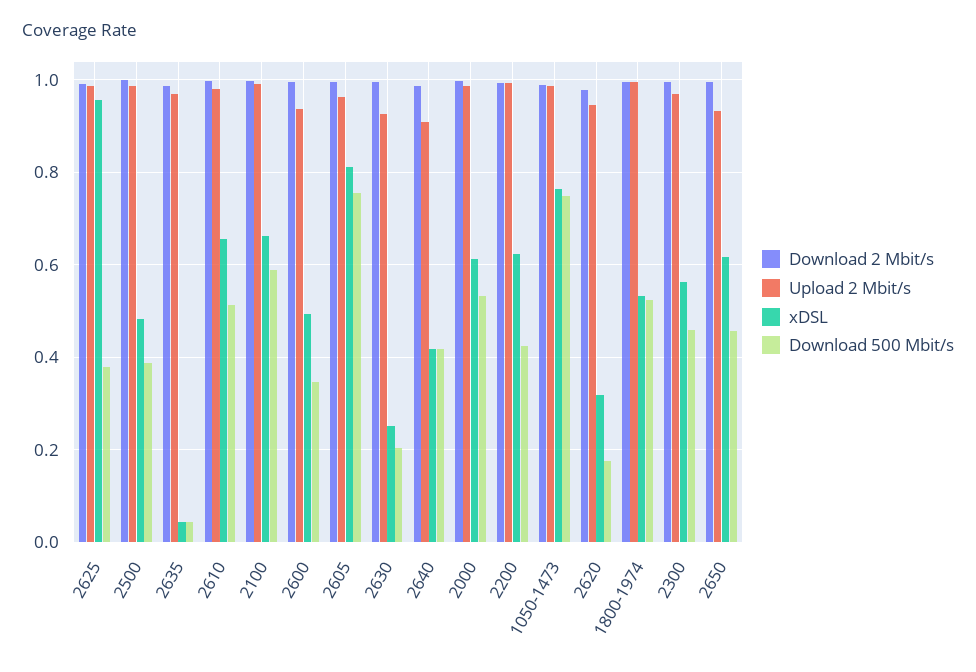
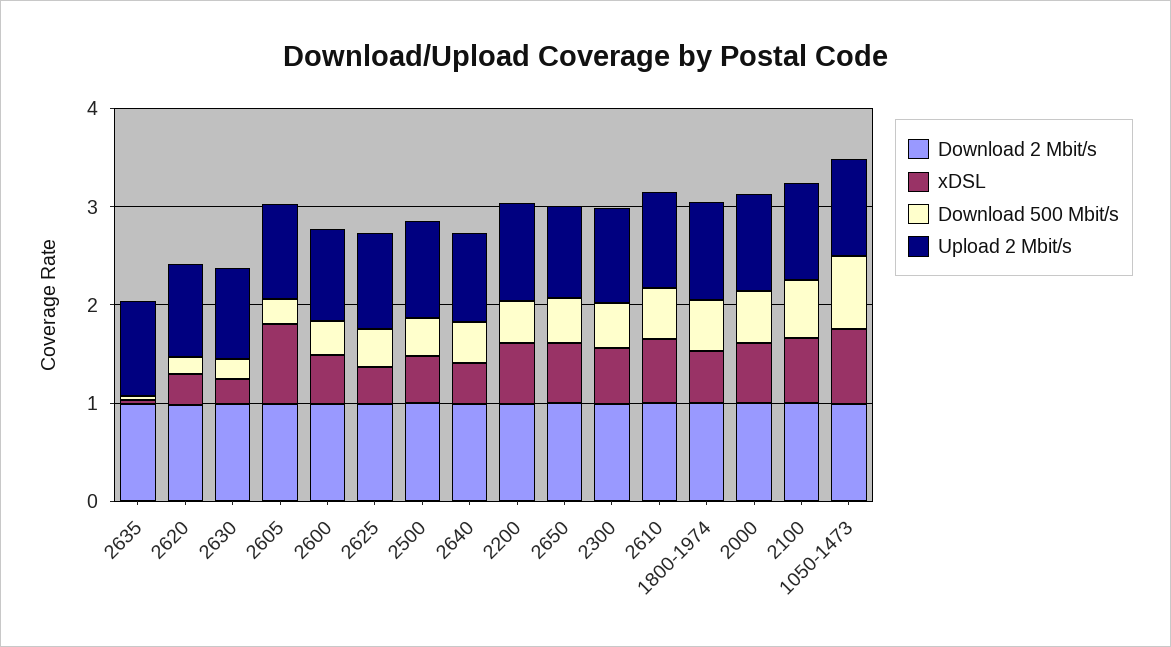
xDSL, 2625: 0.96 -> 0.4
Download 500 Mbit/s, 2605: 0.76 -> 0.2

